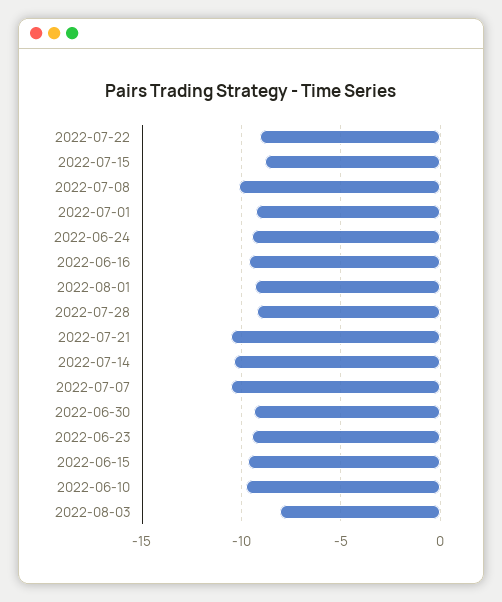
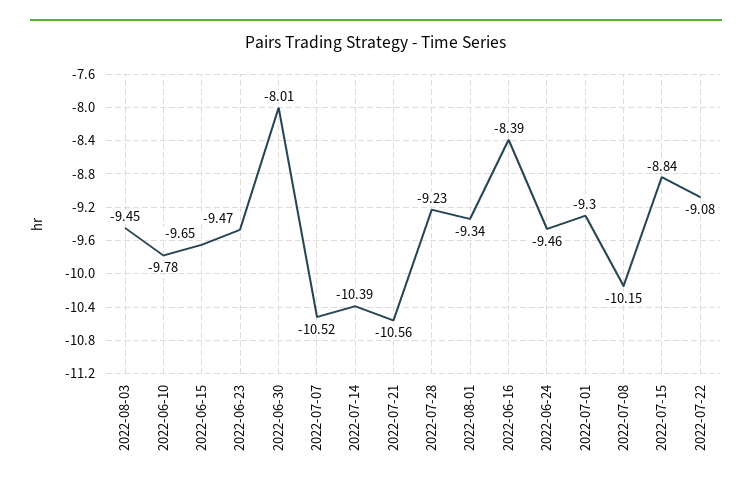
2022-06-16: -9.5 -> -8.39
2022-06-30: -9.5 -> -8.01
2022-08-03: -8 -> -9.45

